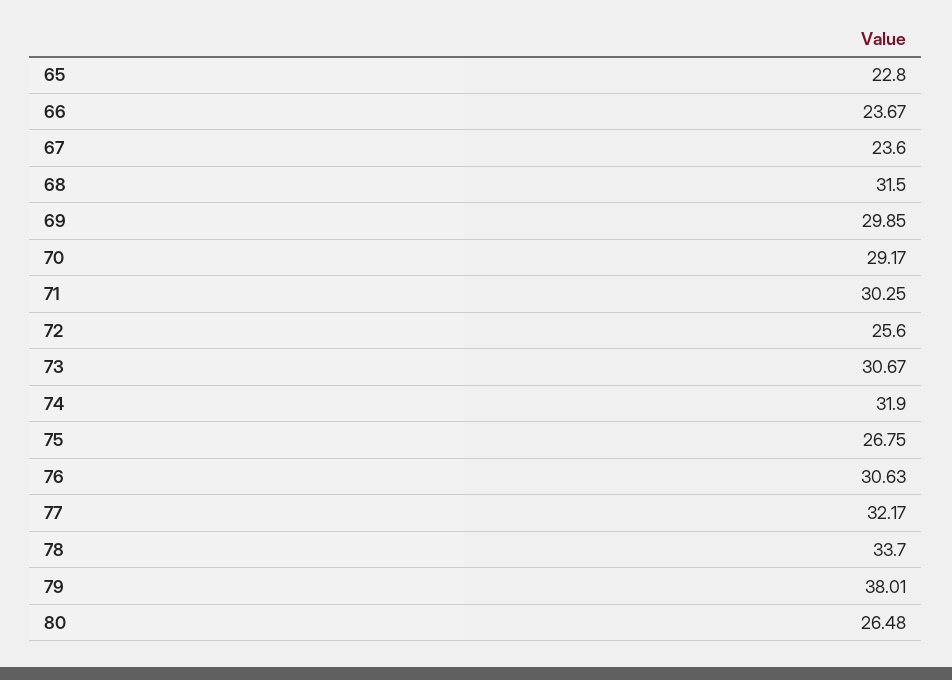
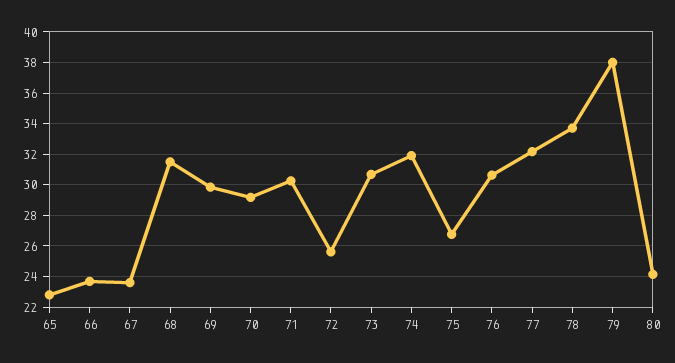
80: 26.48 -> 24

